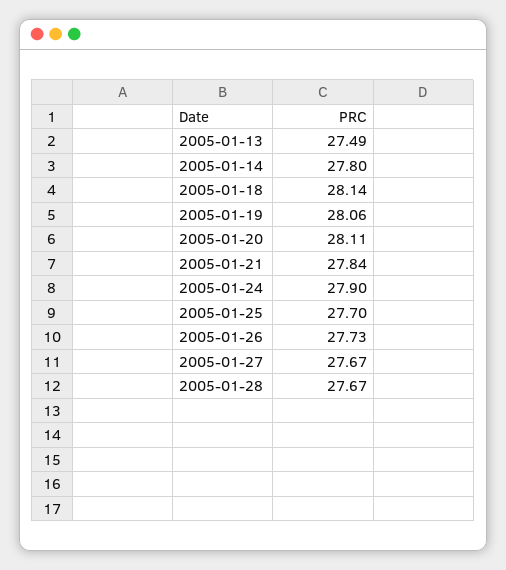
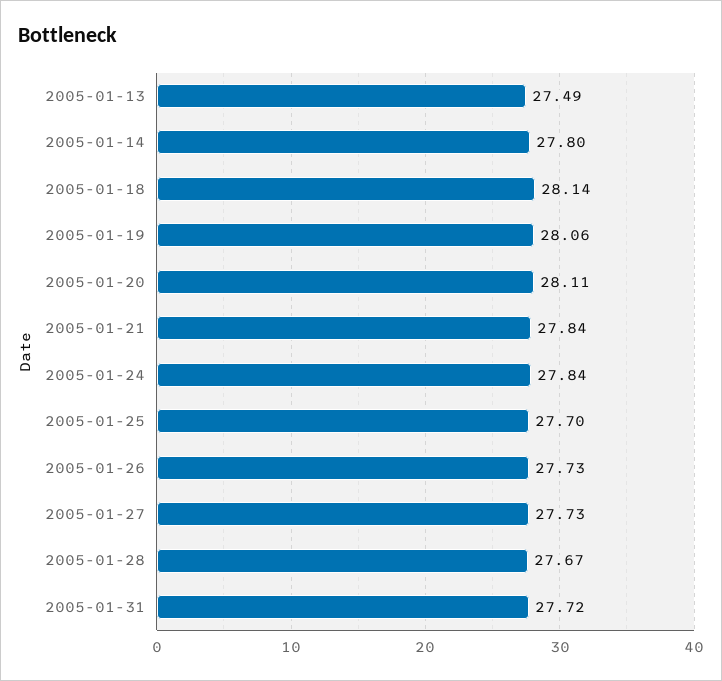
2005-01-24: 27.9 -> 27.84
2005-01-27: 27.67 -> 27.73
2005-01-31: none -> 27.72

